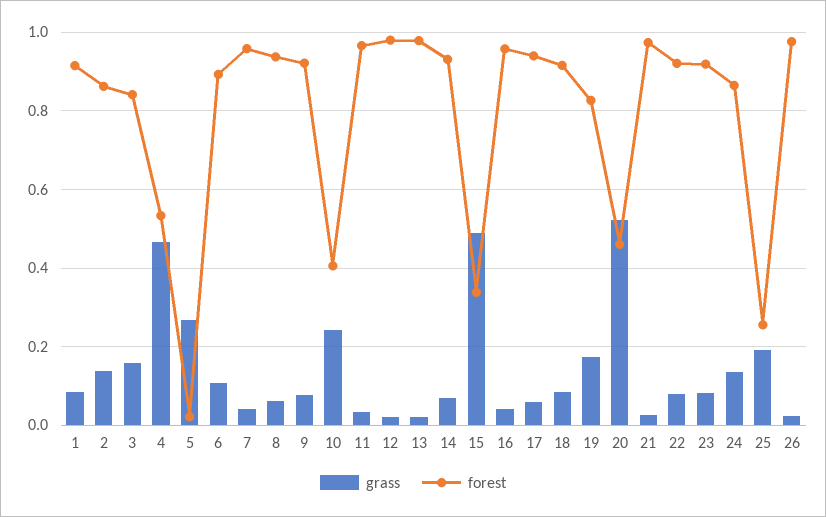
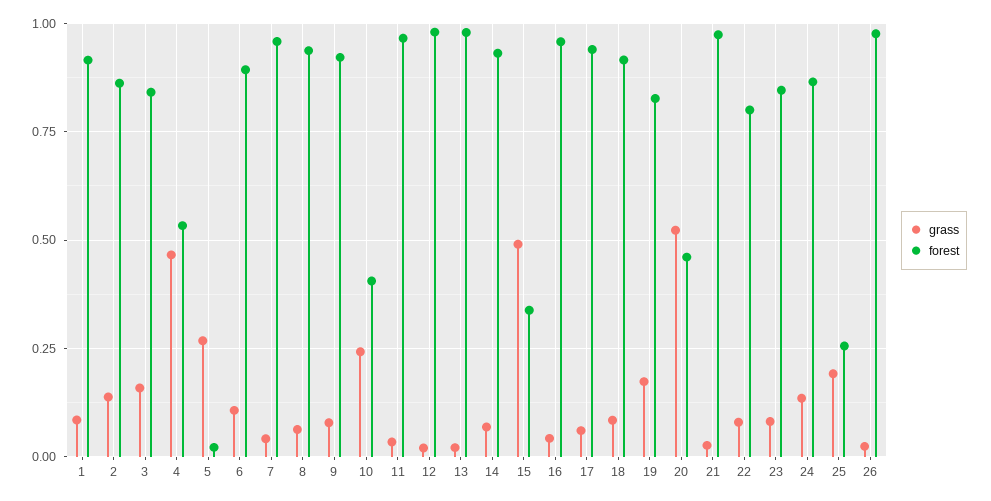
forest, 22: 0.92 -> 0.8
forest, 23: 0.92 -> 0.85

